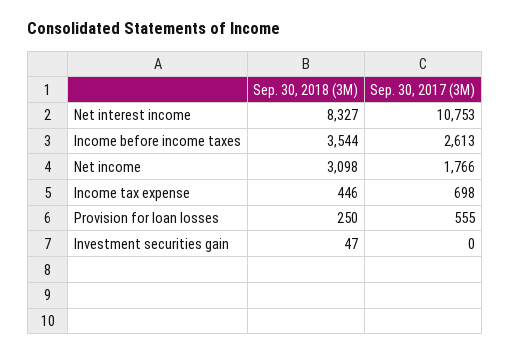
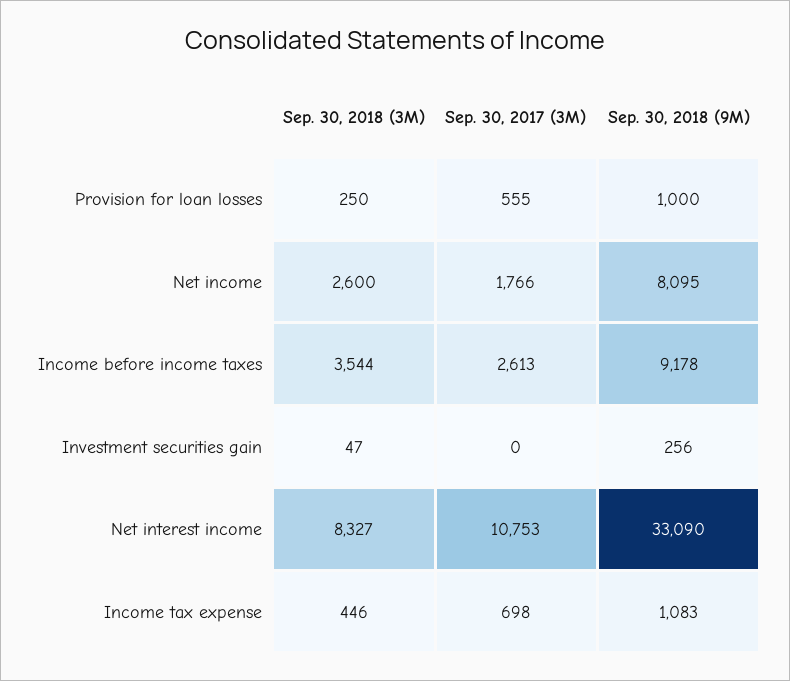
Sep. 30, 2018 (3M), Net income: 3098 -> 2600
Sep. 30, 2018 (9M), Provision for loan losses: none -> 1000
Sep. 30, 2018 (9M), Net income: none -> 8095
Sep. 30, 2018 (9M), Income before income taxes: none -> 9178
Sep. 30, 2018 (9M), Investment securities gain: none -> 256
Sep. 30, 2018 (9M), Net interest income: none -> 33090
Sep. 30, 2018 (9M), Income tax expense: none -> 1083

